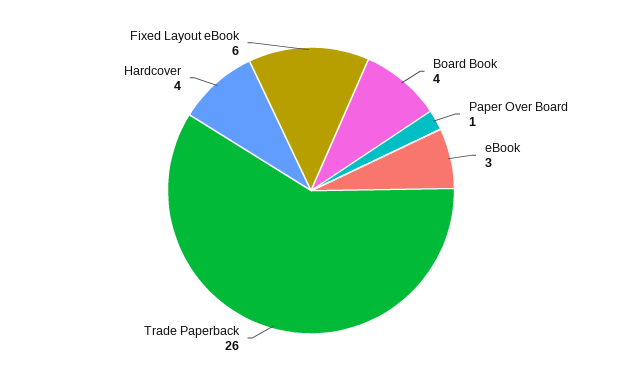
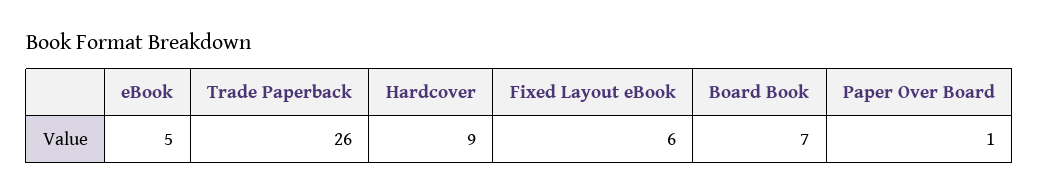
Board Book: 4 -> 7
eBook: 3 -> 5
Hardcover: 4 -> 9

